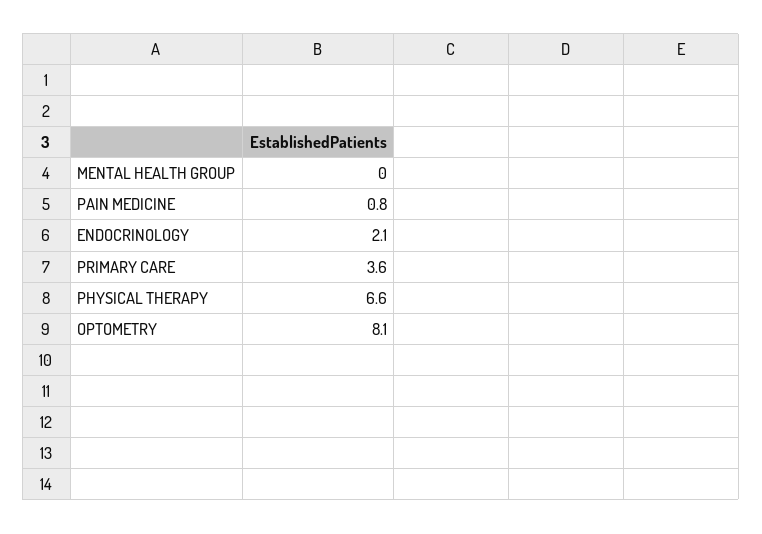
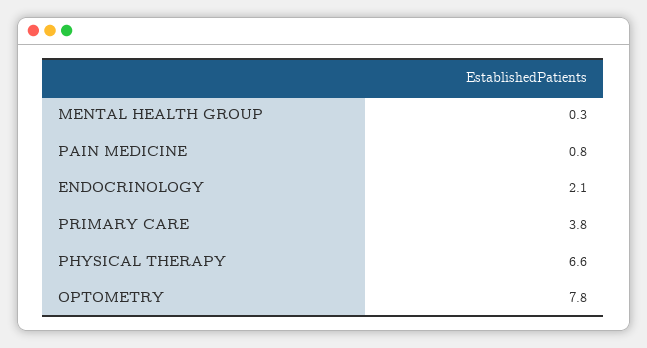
MENTAL HEALTH GROUP: 0 -> 0.3
PRIMARY CARE: 3.6 -> 3.8
OPTOMETRY: 8.1 -> 7.8

